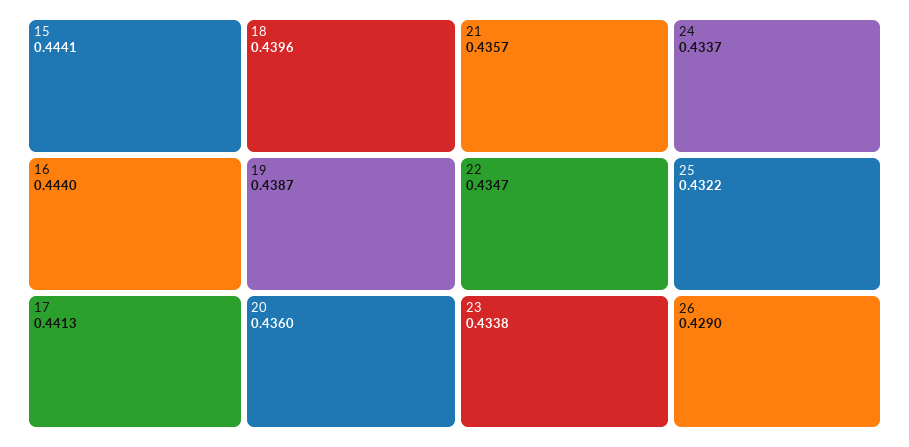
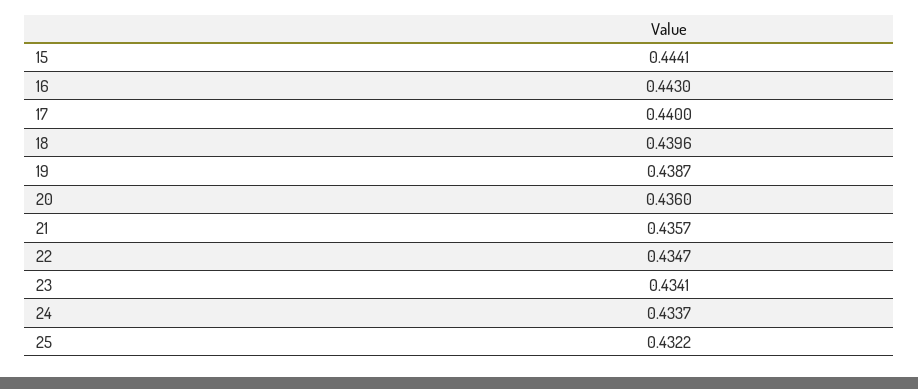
16: 0.444 -> 0.443
17: 0.4413 -> 0.44
23: 0.4338 -> 0.4341
26: 0.429 -> none

